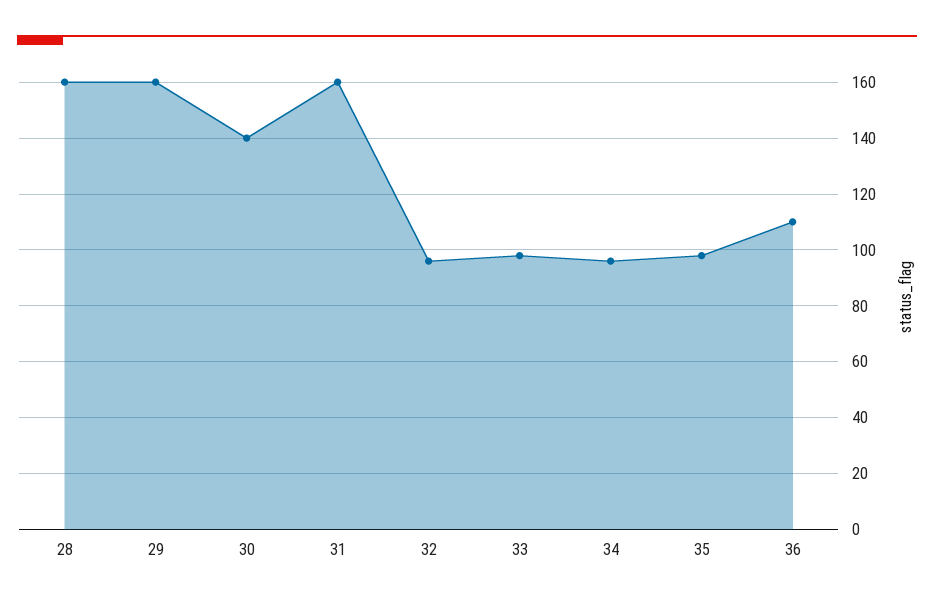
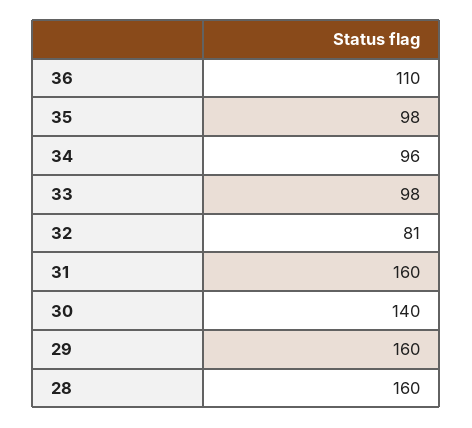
32: 95 -> 81

